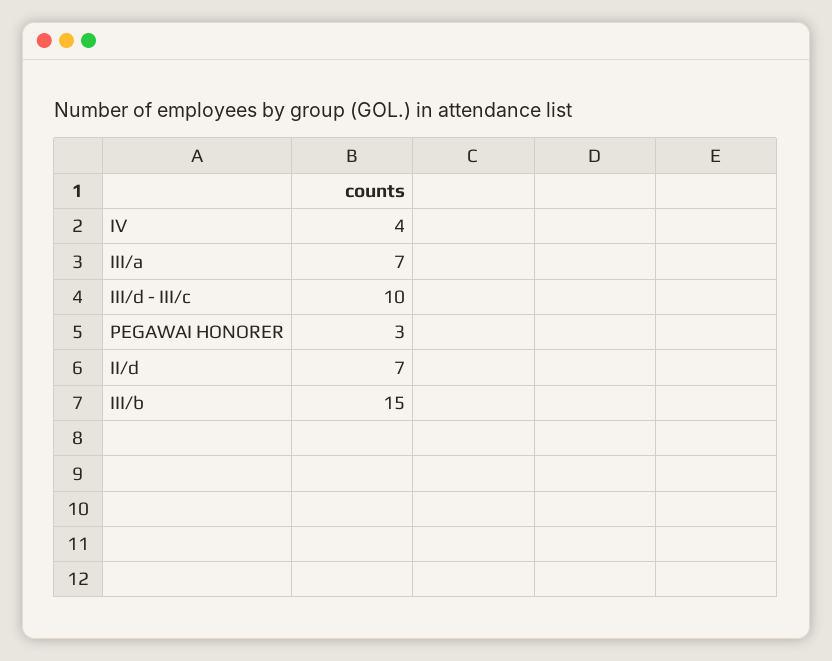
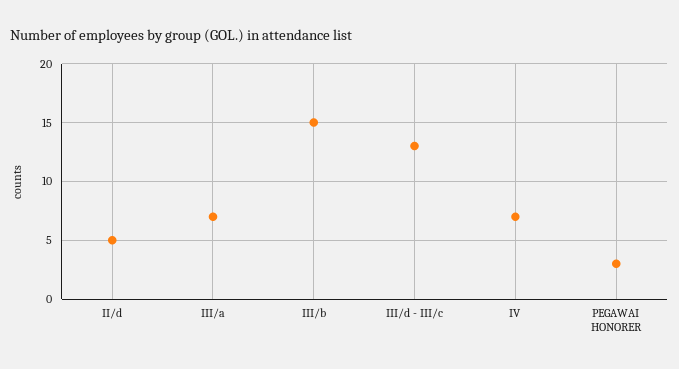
IV: 4 -> 7
III/d - III/c: 10 -> 13
II/d: 7 -> 5

